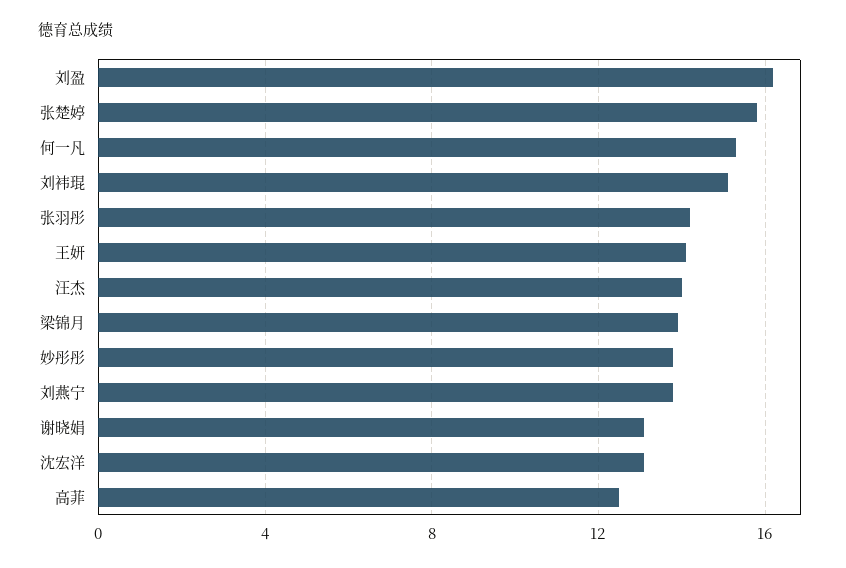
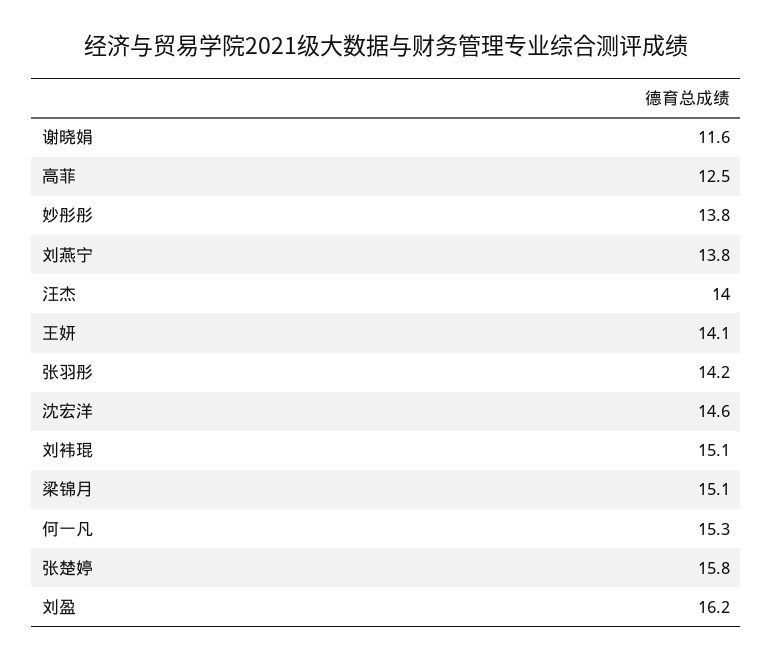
梁锦月: 14 -> 15.1
谢晓娟: 13 -> 11.6
沈宏洋: 13 -> 14.6

